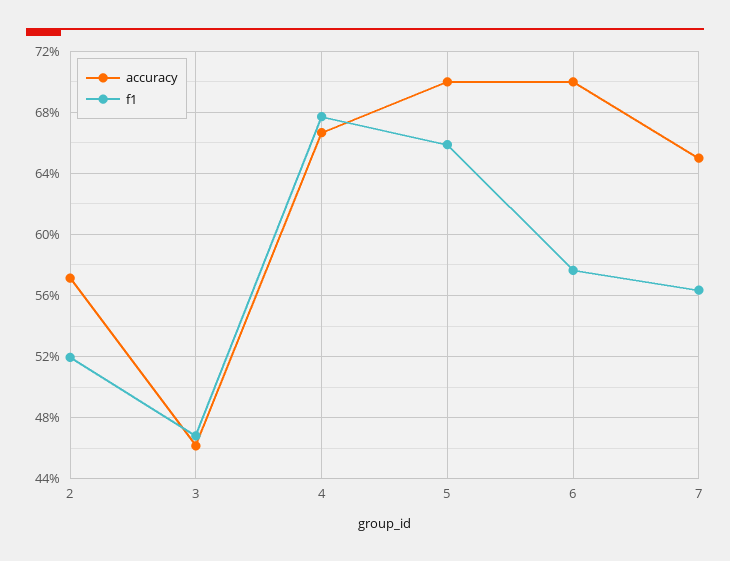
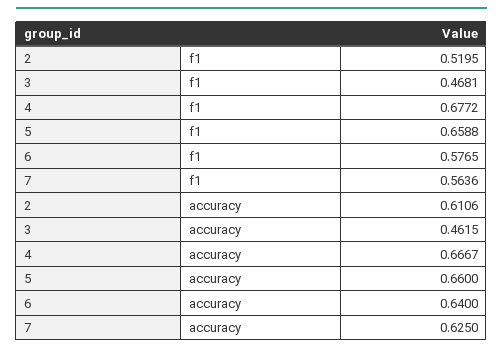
accuracy, 2: 0.57 -> 0.6106
accuracy, 5: 0.7 -> 0.66
accuracy, 6: 0.7 -> 0.64
accuracy, 7: 0.65 -> 0.625

